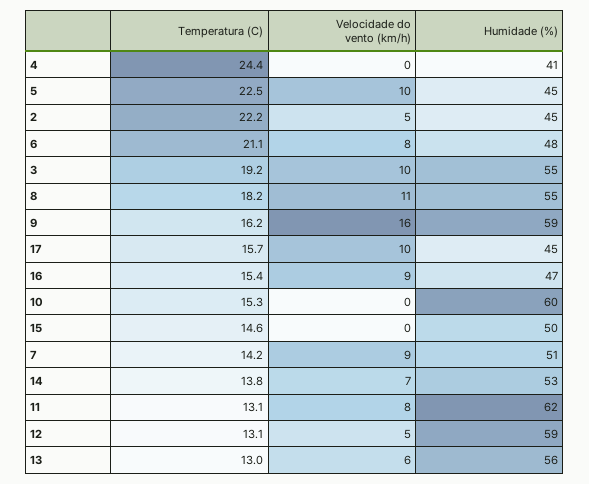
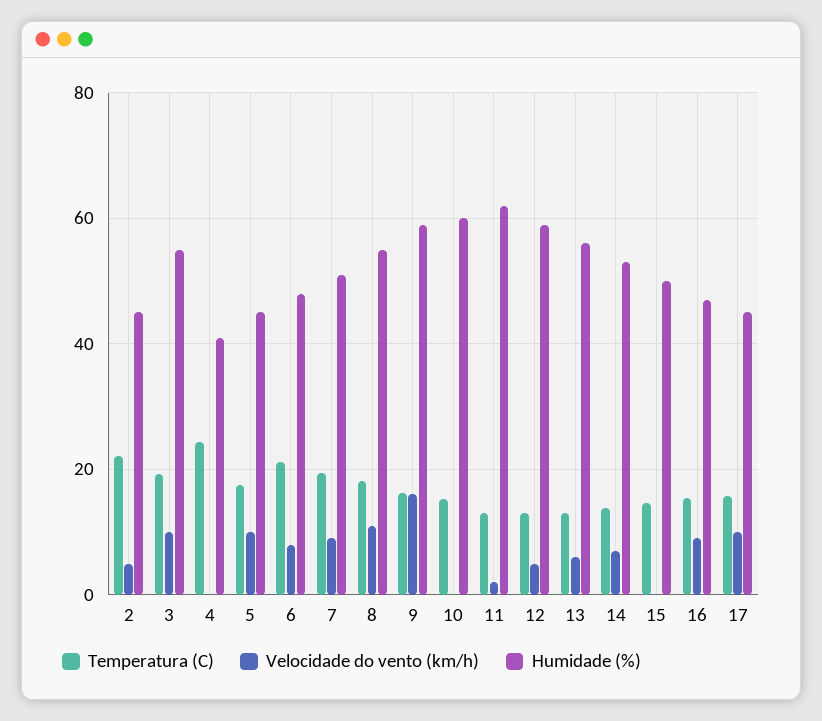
Temperatura (C), 5: 22.5 -> 18
Temperatura (C), 7: 14.2 -> 20
Velocidade do vento (km/h), 11: 8 -> 2

